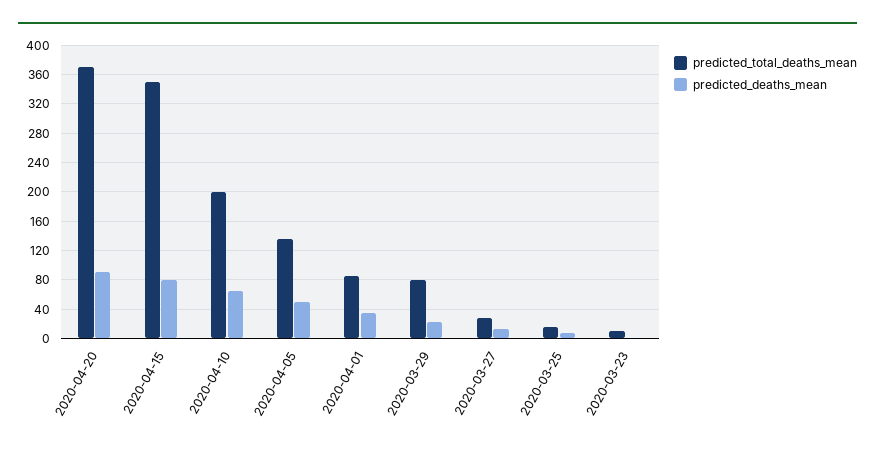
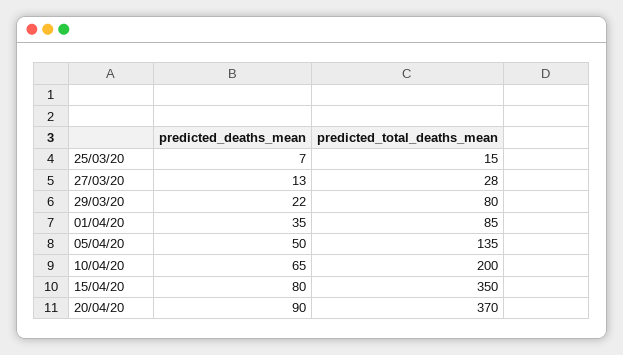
predicted_total_deaths_mean, 2020-03-23: 10 -> none
predicted_deaths_mean, 2020-03-23: 0 -> none

